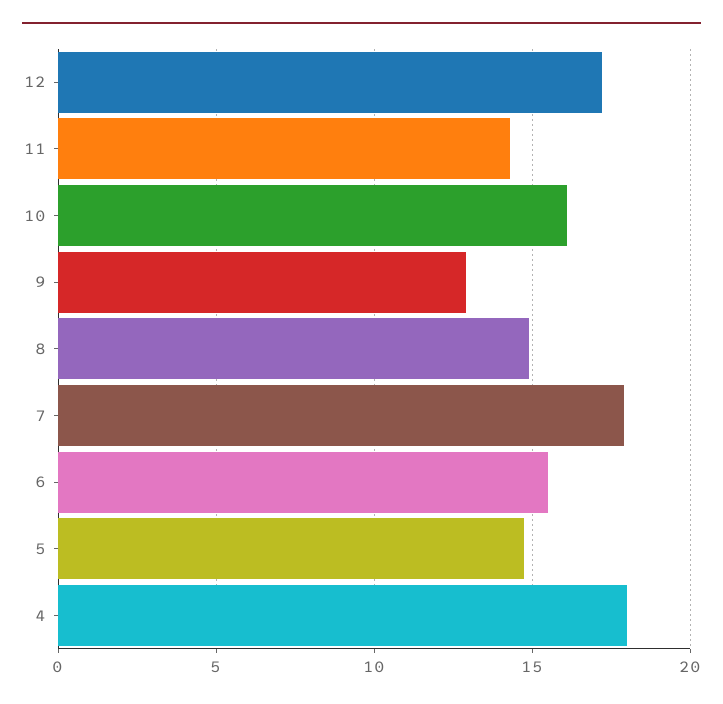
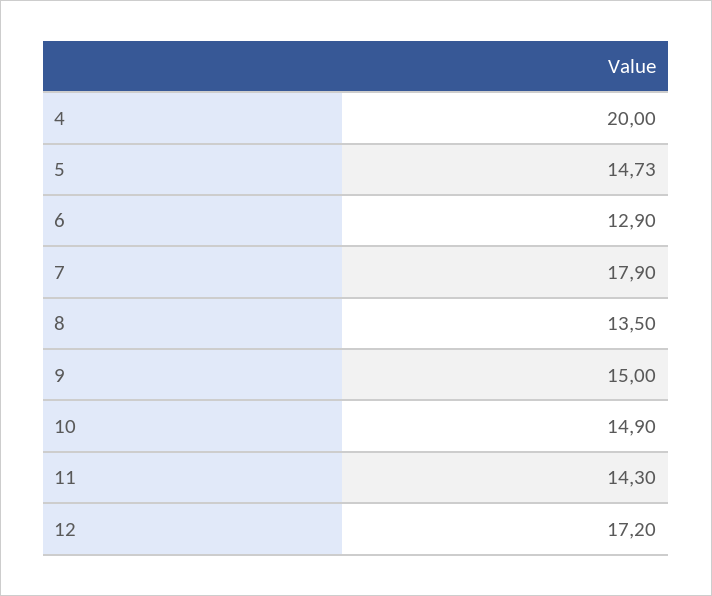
10: 16 -> 14.9
9: 13 -> 15
8: 15 -> 13.5
6: 15.5 -> 12.9
4: 18 -> 20

